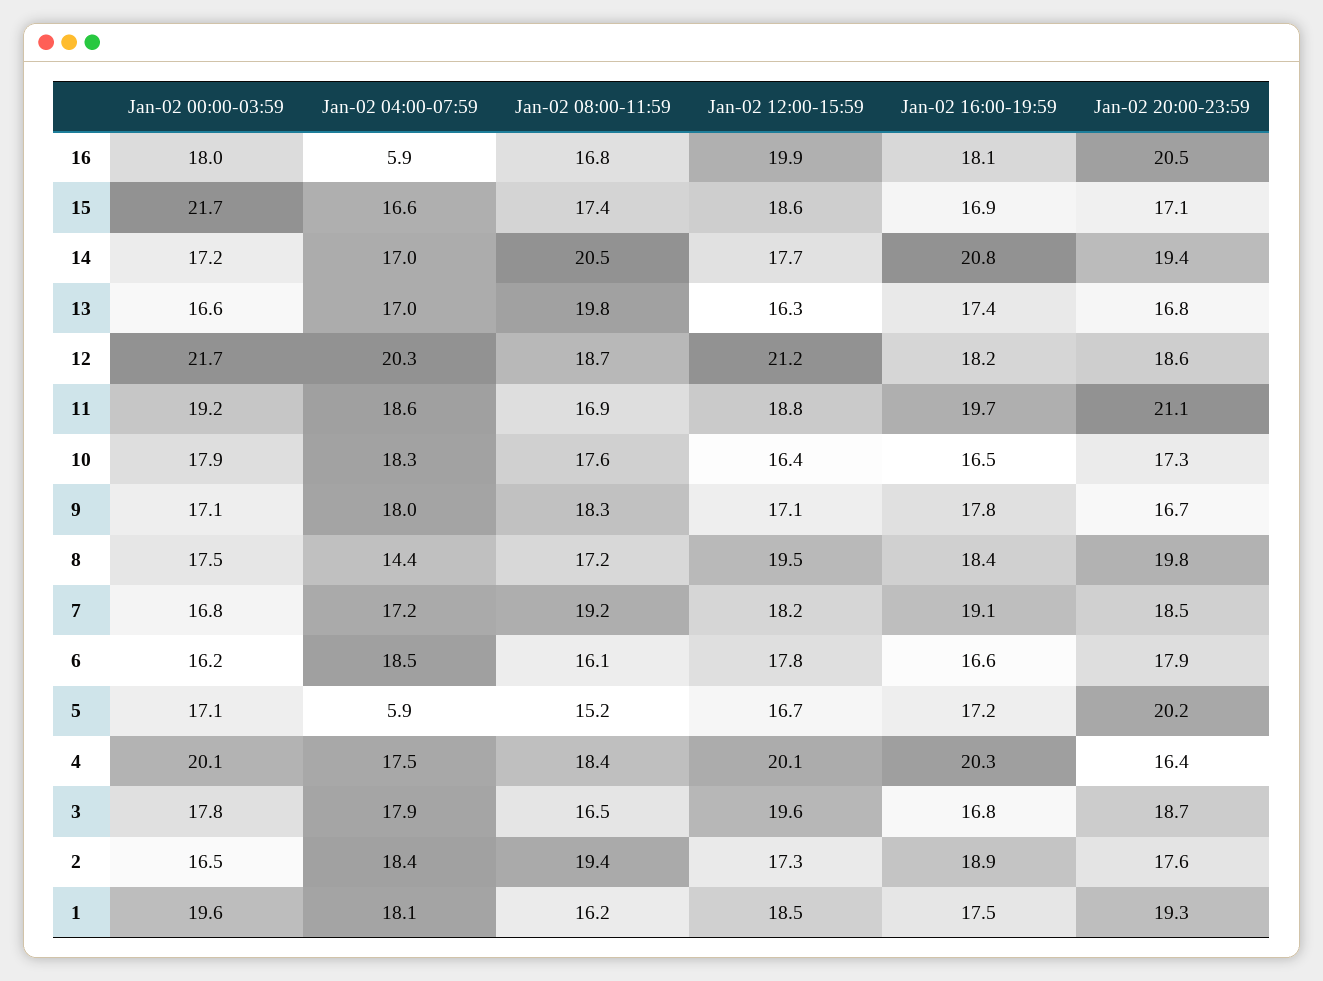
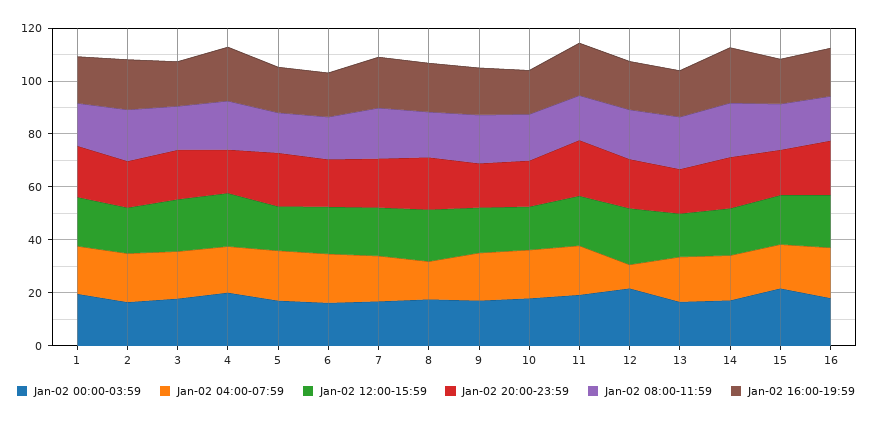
Jan-02 04:00-07:59, 16: 5.9 -> 20
Jan-02 04:00-07:59, 12: 20.3 -> 10
Jan-02 04:00-07:59, 5: 5.9 -> 20

